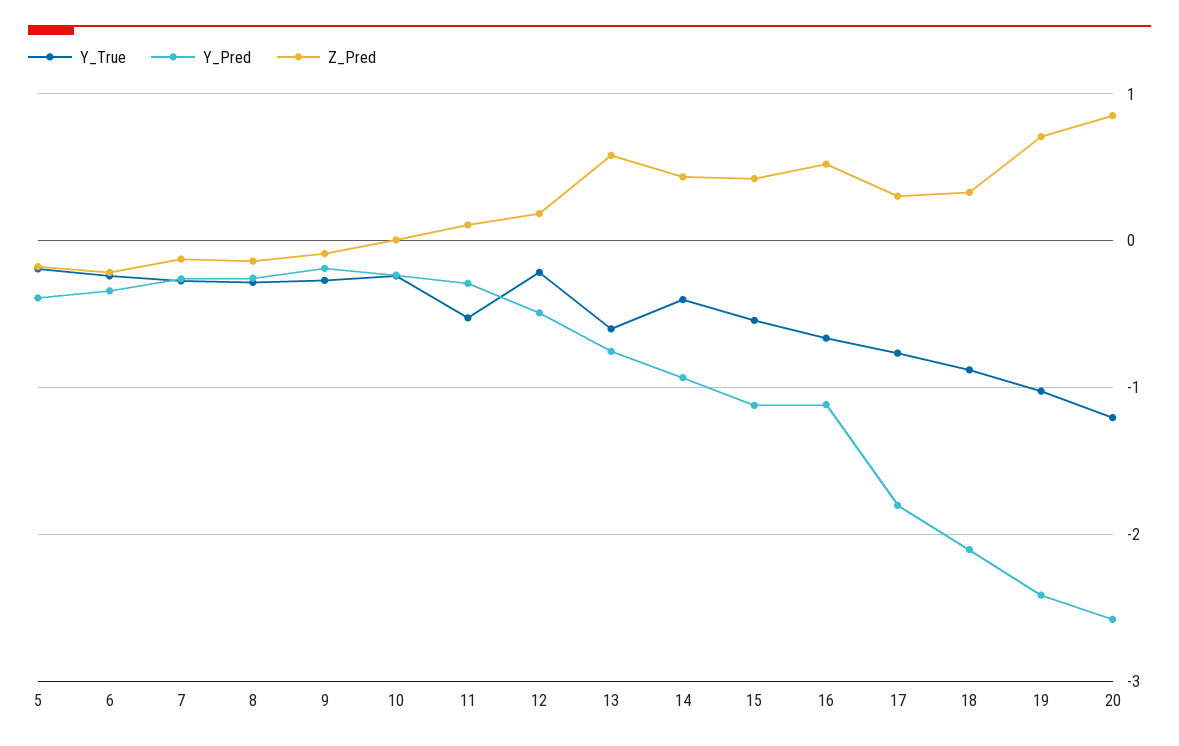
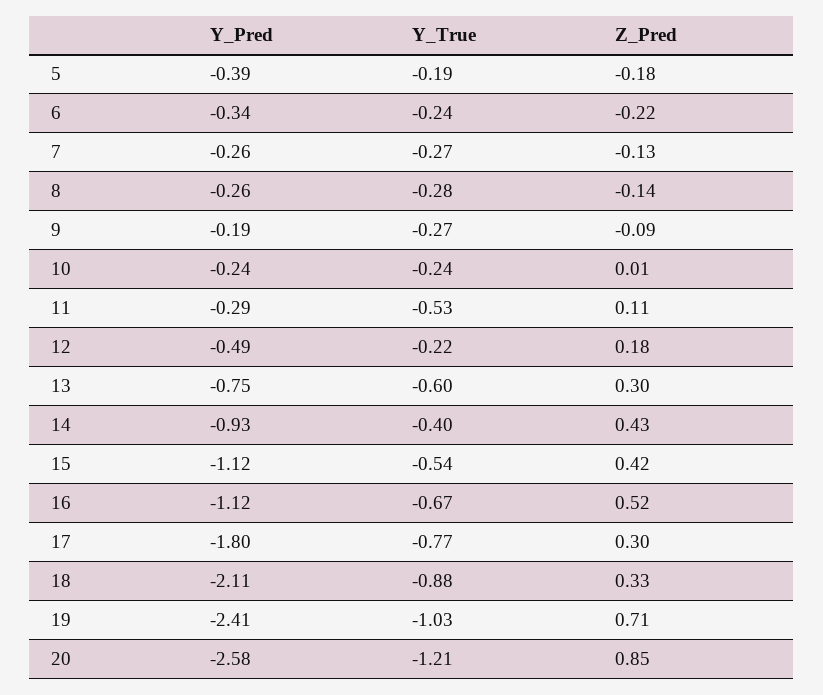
Z_Pred, 13: 0.6 -> 0.3

